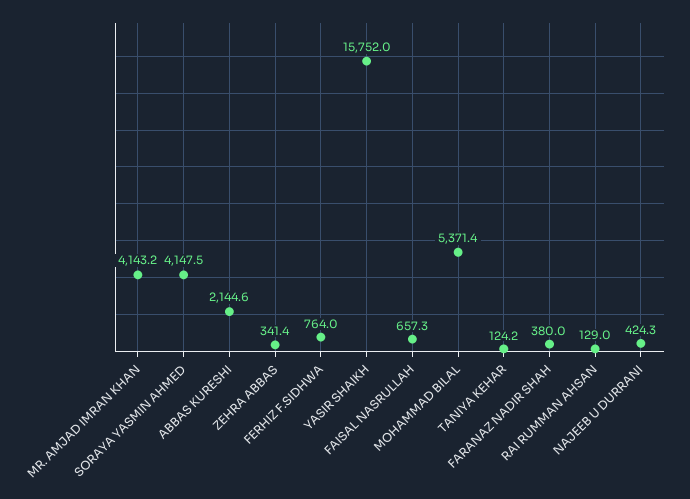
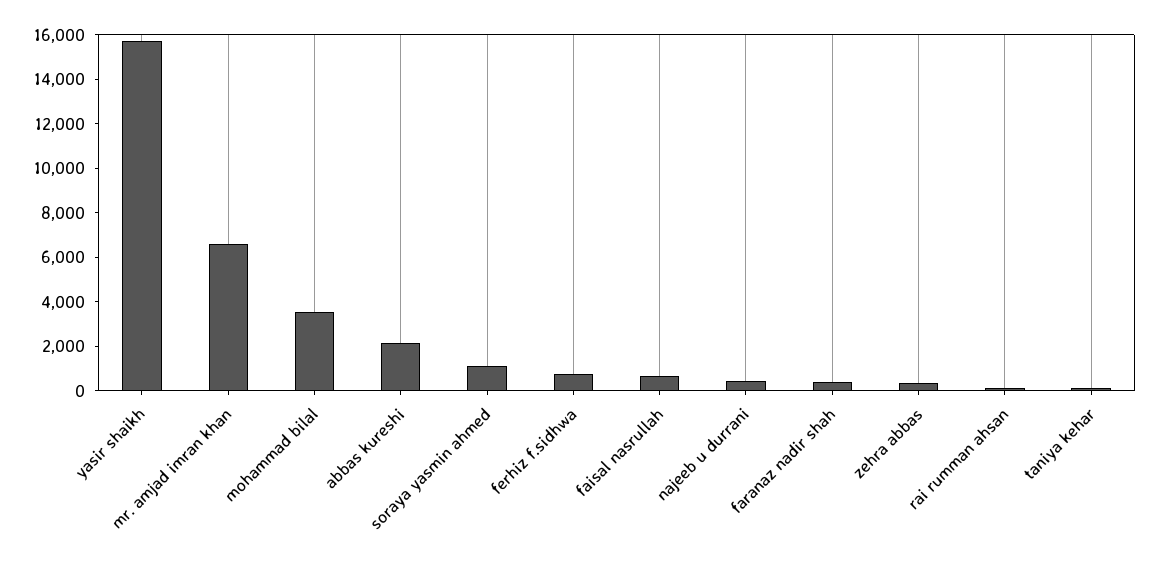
MR. AMJAD IMRAN KHAN: 4143.2 -> 6500
SORAYA YASMIN AHMED: 4147.5 -> 1000
MOHAMMAD BILAL: 5371.4 -> 3500

